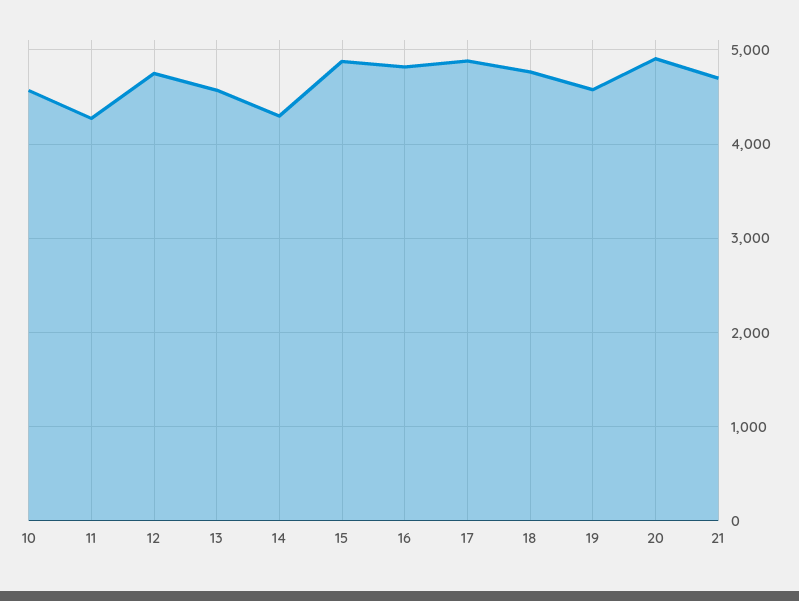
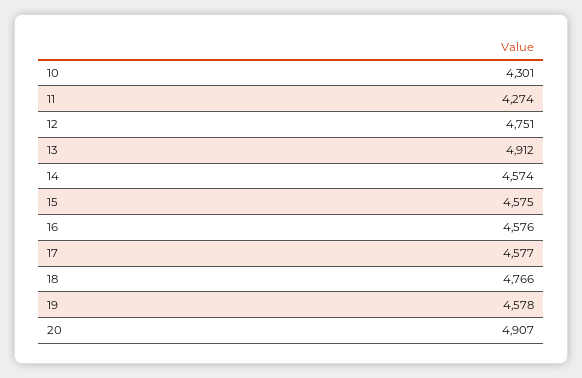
10: 4600 -> 4301
13: 4600 -> 4912
14: 4300 -> 4574
15: 4900 -> 4575
16: 4800 -> 4576
17: 4900 -> 4577
21: 4700 -> none

